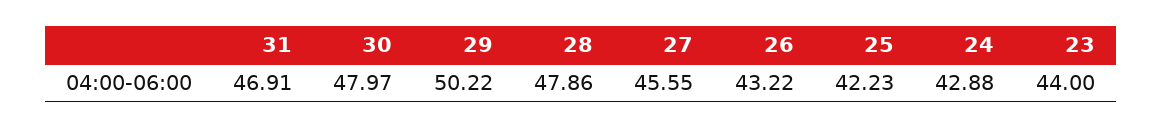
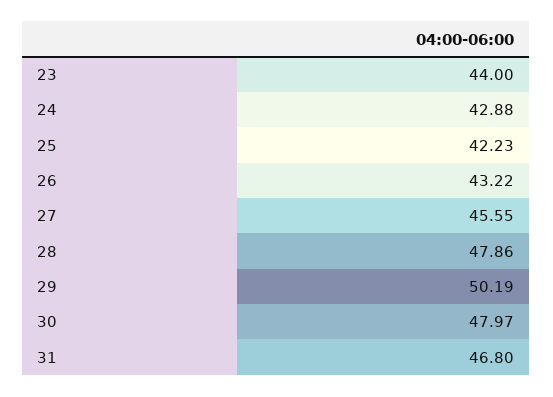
31: 46.91 -> 46.8
29: 50.22 -> 50.19

